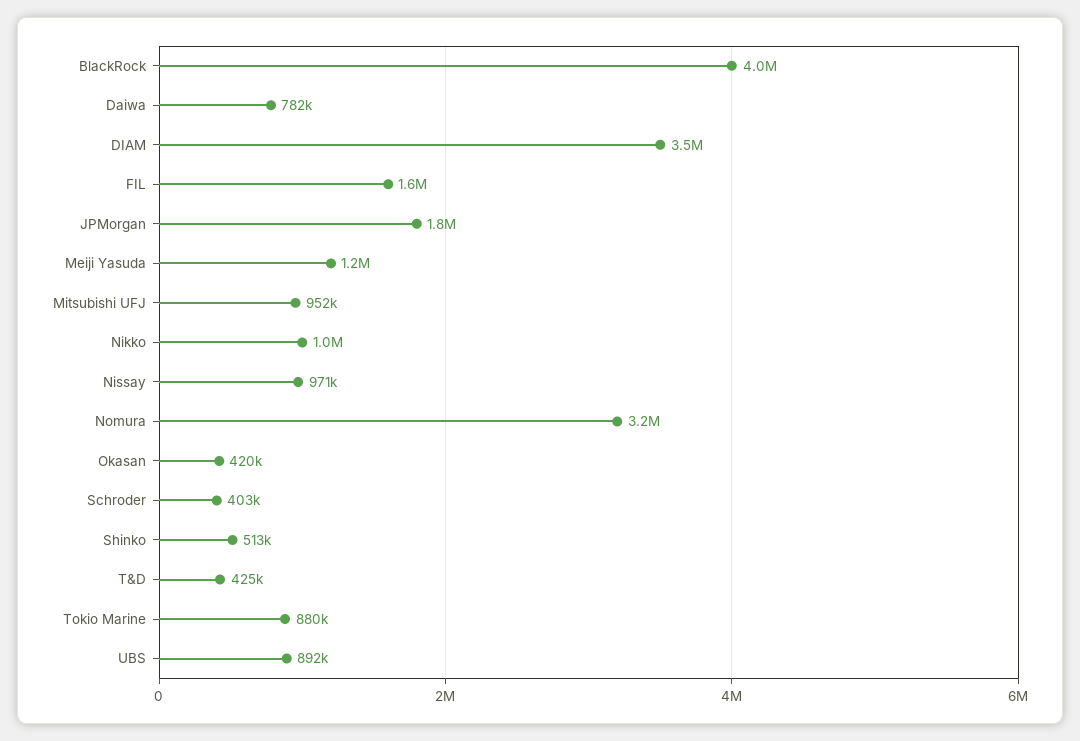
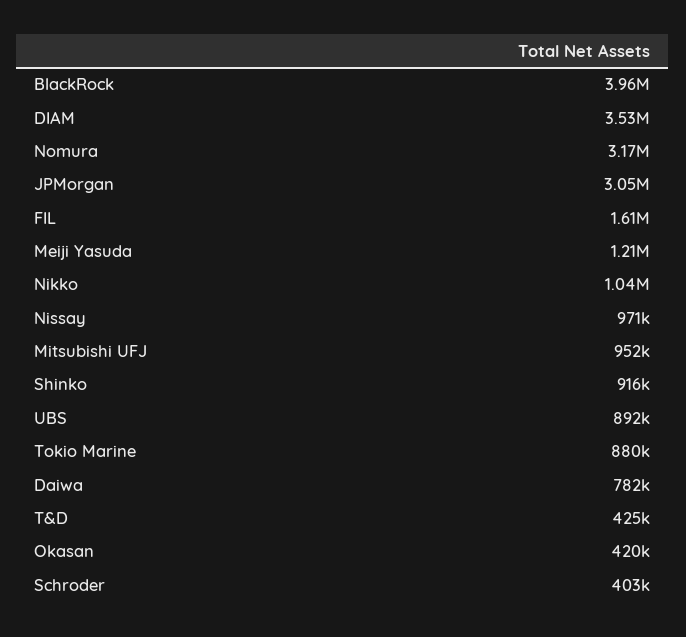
JPMorgan: 1800000 -> 3050000
Shinko: 513000 -> 916000

